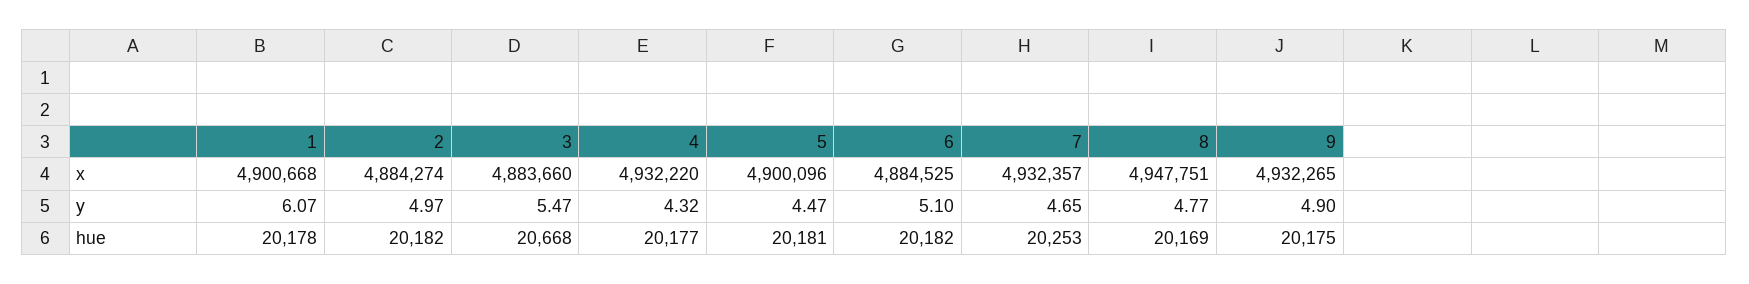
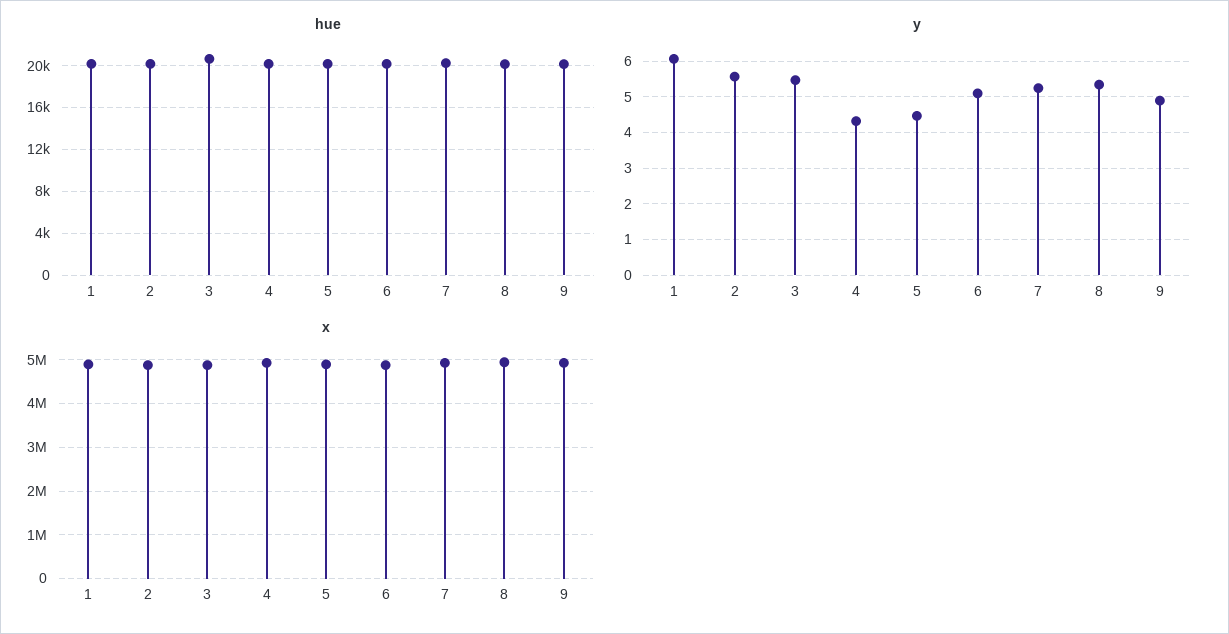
y, 2: 4.97 -> 5.6
y, 7: 4.65 -> 5.2
y, 8: 4.77 -> 5.4

